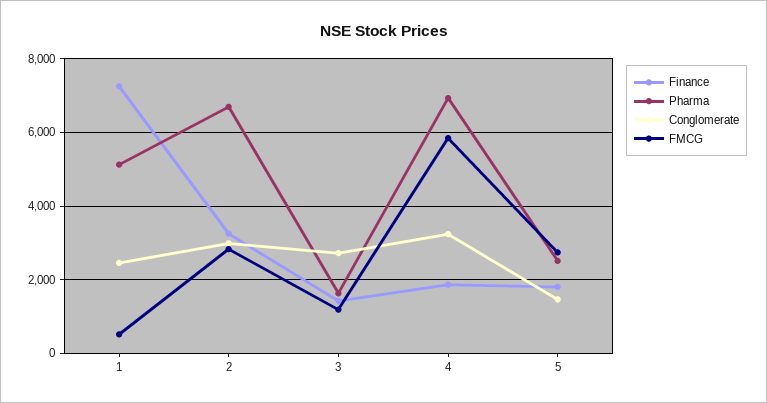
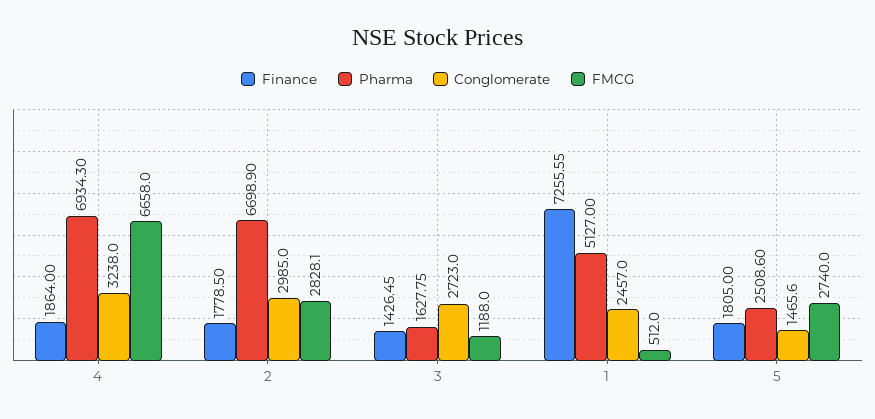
Finance, 2: 3200 -> 1778.5
FMCG, 4: 5800 -> 6658

